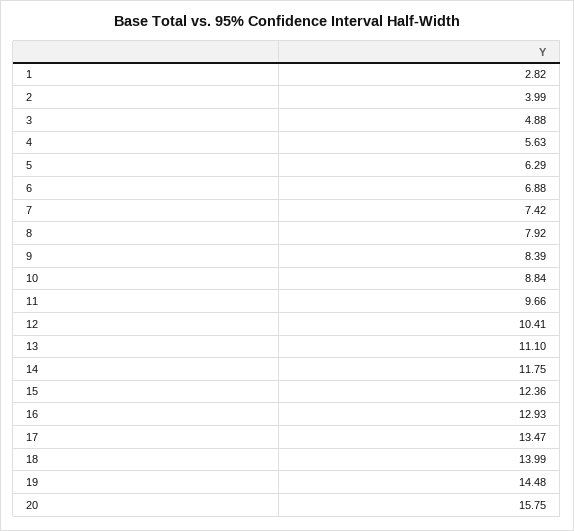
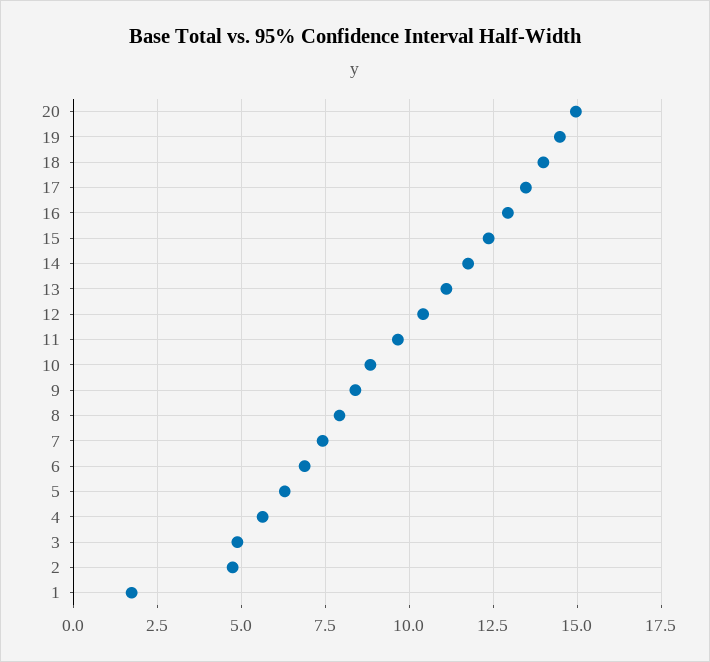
1: 2.82 -> 1.75
2: 3.99 -> 4.75
20: 15.75 -> 15

